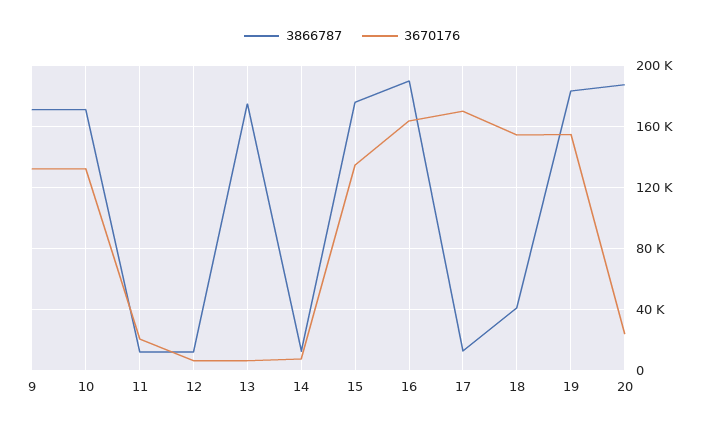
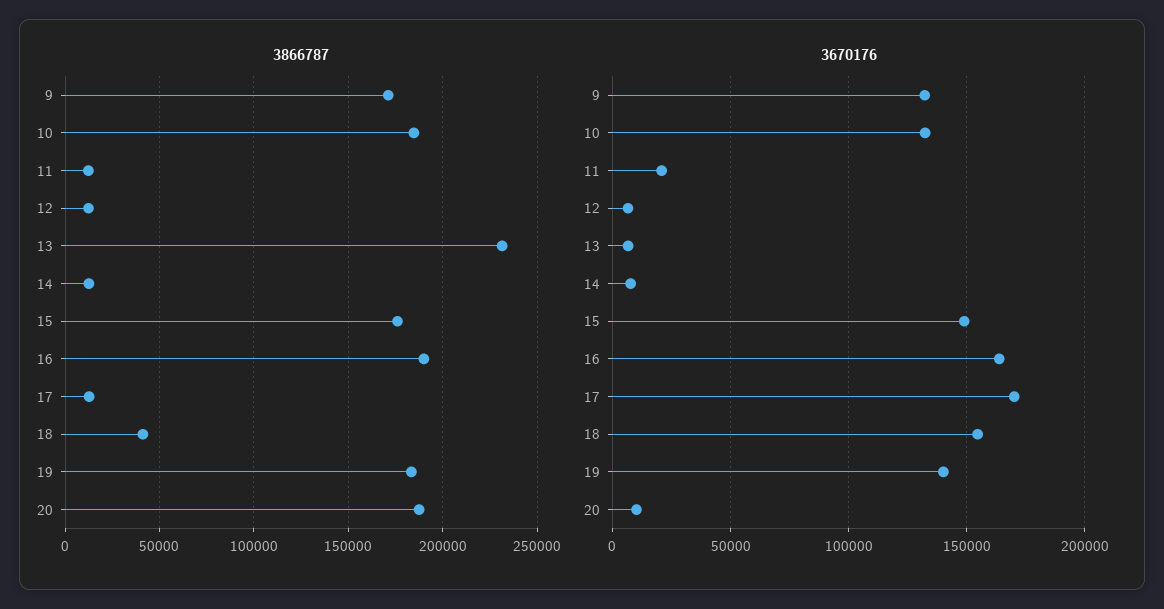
3866787, 10: 170000 -> 185000
3866787, 13: 175000 -> 230000
3670176, 15: 135000 -> 150000
3670176, 19: 155000 -> 140000
3670176, 20: 25000 -> 10000

